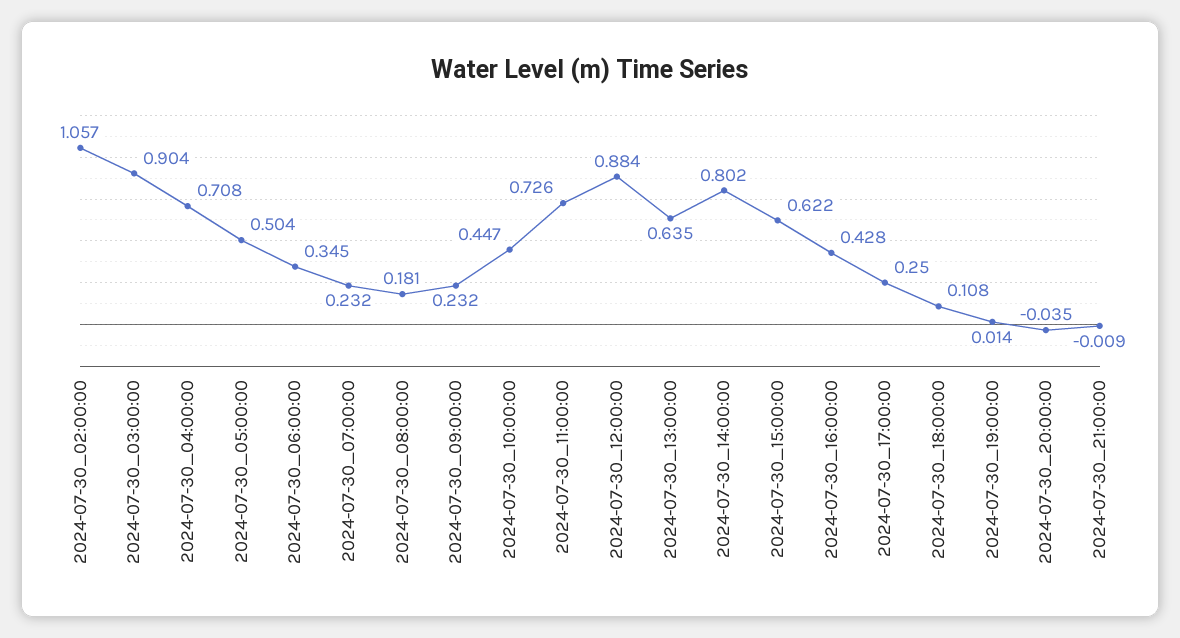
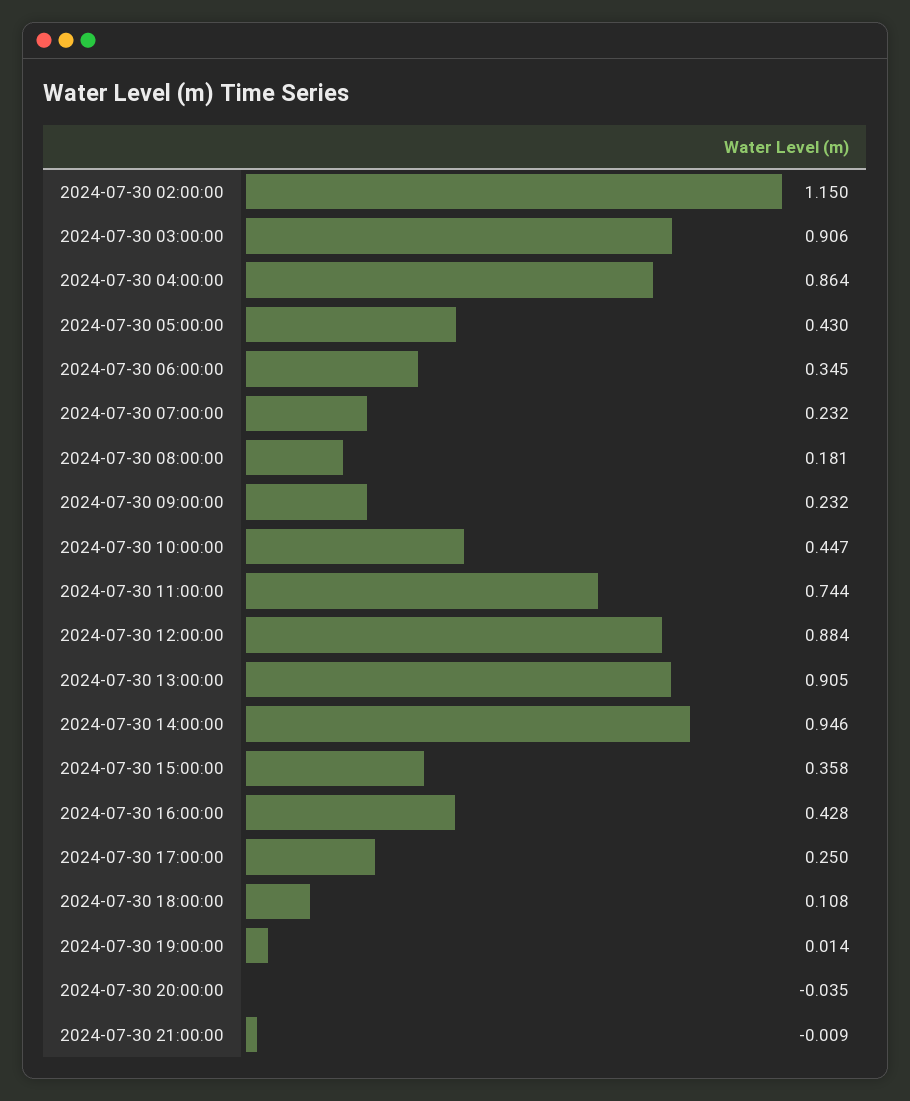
2024-07-30_02:00:00: 1.057 -> 1.15
2024-07-30_03:00:00: 0.904 -> 0.906
2024-07-30_04:00:00: 0.708 -> 0.864
2024-07-30_05:00:00: 0.504 -> 0.43
2024-07-30_11:00:00: 0.726 -> 0.744
2024-07-30_13:00:00: 0.635 -> 0.905
2024-07-30_14:00:00: 0.802 -> 0.946
2024-07-30_15:00:00: 0.622 -> 0.358

